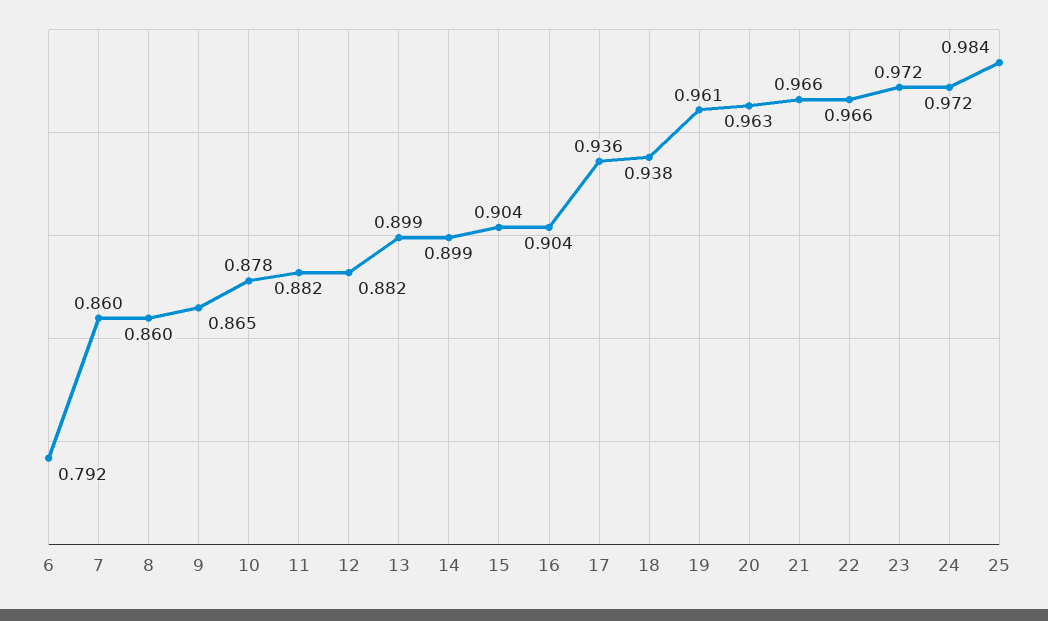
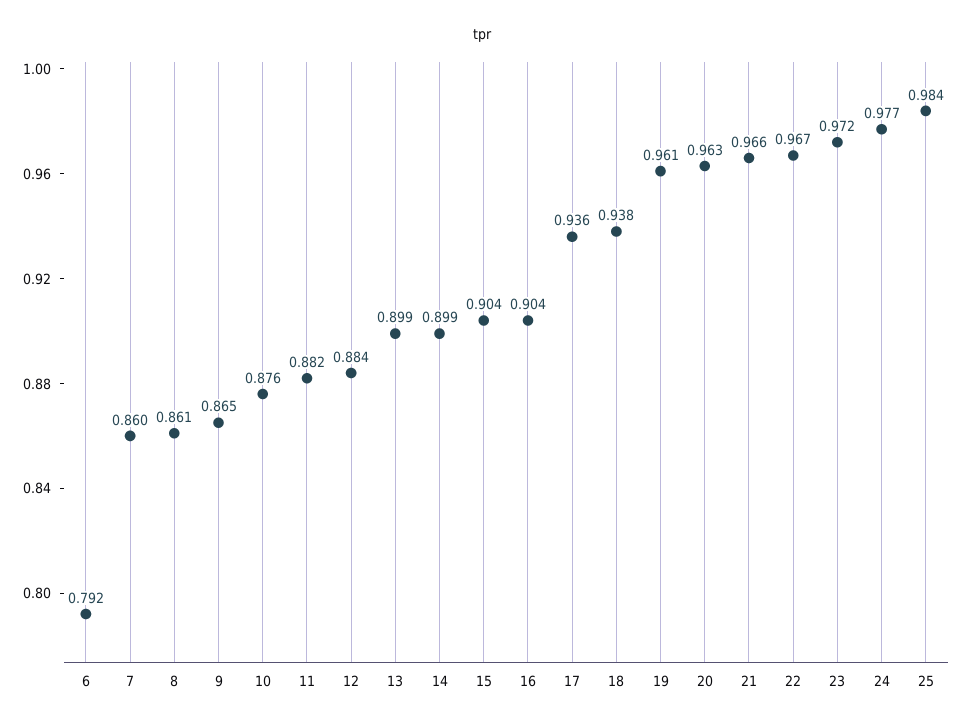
8: 0.86 -> 0.861
10: 0.878 -> 0.876
12: 0.882 -> 0.884
22: 0.966 -> 0.967
24: 0.972 -> 0.977

